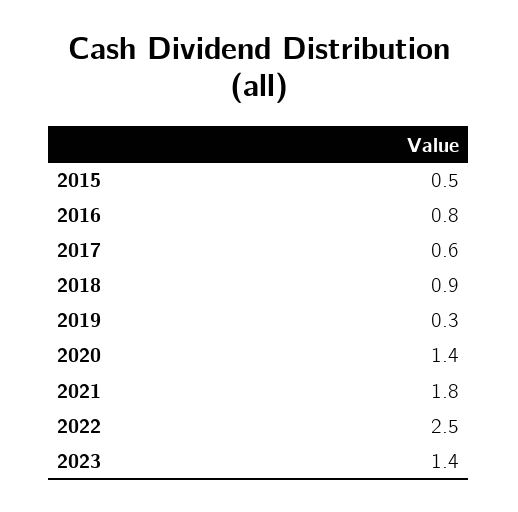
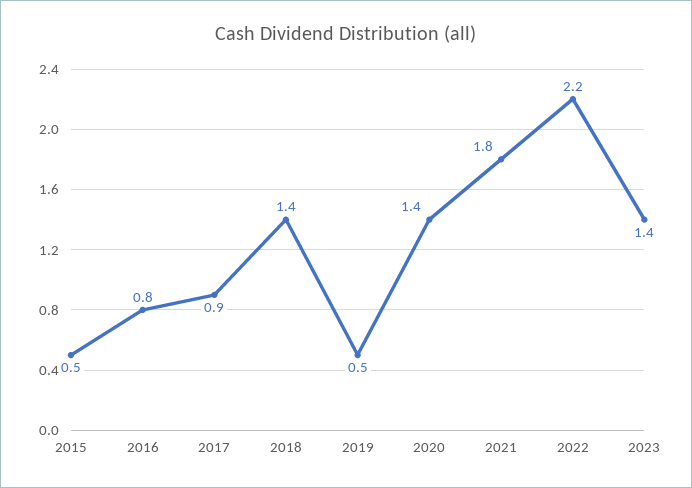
2017: 0.6 -> 0.9
2018: 0.9 -> 1.4
2019: 0.3 -> 0.5
2022: 2.5 -> 2.2

